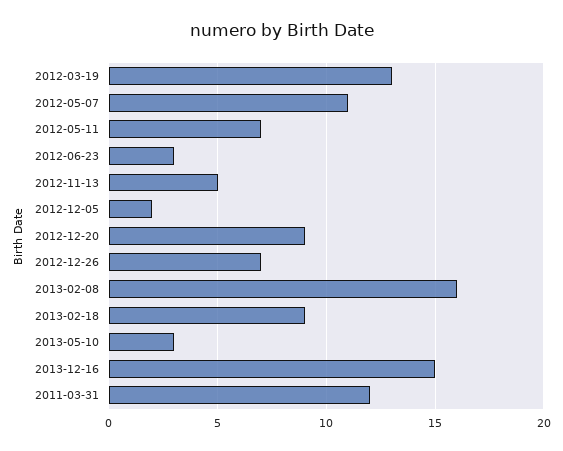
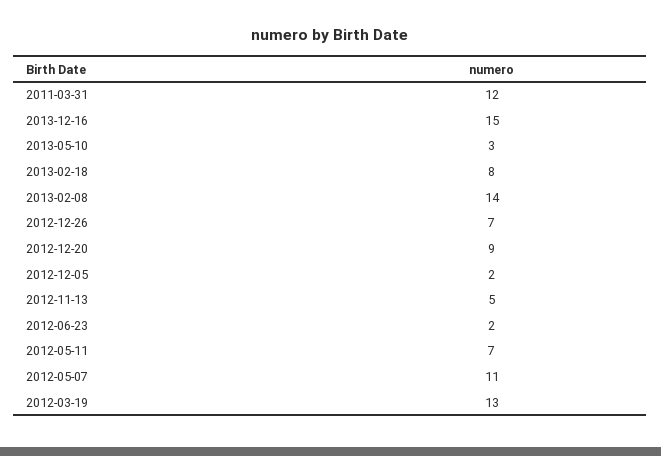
2012-06-23: 3 -> 2
2013-02-08: 16 -> 14
2013-02-18: 9 -> 8

